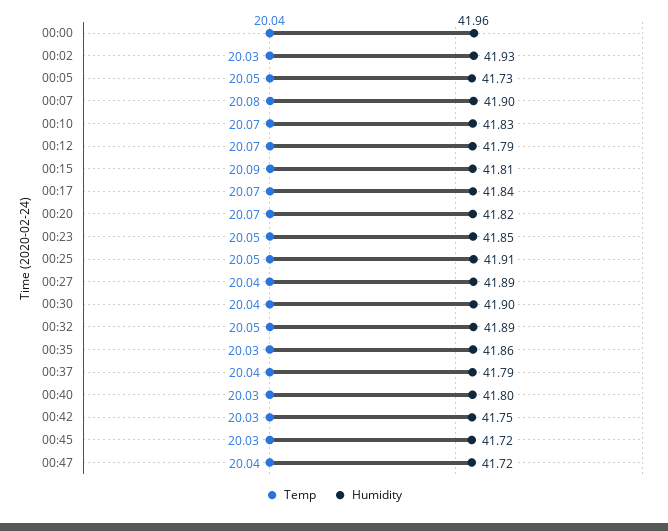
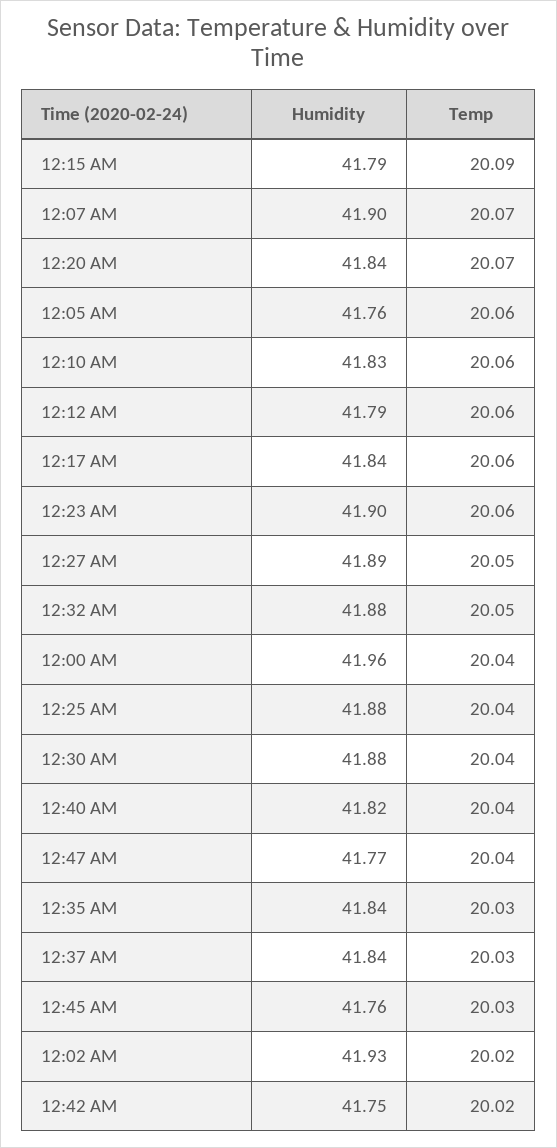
Temp, 00:02: 20.03 -> 20.02
Temp, 00:05: 20.05 -> 20.06
Humidity, 00:05: 41.73 -> 41.76
Temp, 00:07: 20.08 -> 20.07
Temp, 00:10: 20.07 -> 20.06
Temp, 00:12: 20.07 -> 20.06
Humidity, 00:15: 41.81 -> 41.79
Temp, 00:17: 20.07 -> 20.06
Humidity, 00:20: 41.82 -> 41.84
Temp, 00:23: 20.05 -> 20.06
Humidity, 00:23: 41.85 -> 41.9
Temp, 00:25: 20.05 -> 20.04
Humidity, 00:25: 41.91 -> 41.88
Temp, 00:27: 20.04 -> 20.05
Humidity, 00:30: 41.9 -> 41.88
Humidity, 00:32: 41.89 -> 41.88
Humidity, 00:35: 41.86 -> 41.84
Temp, 00:37: 20.04 -> 20.03
Humidity, 00:37: 41.79 -> 41.84
Temp, 00:40: 20.03 -> 20.04
Humidity, 00:40: 41.8 -> 41.82
Temp, 00:42: 20.03 -> 20.02
Humidity, 00:45: 41.72 -> 41.76
Humidity, 00:47: 41.72 -> 41.77

